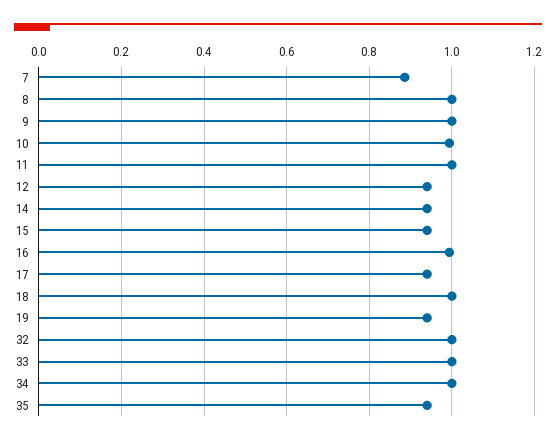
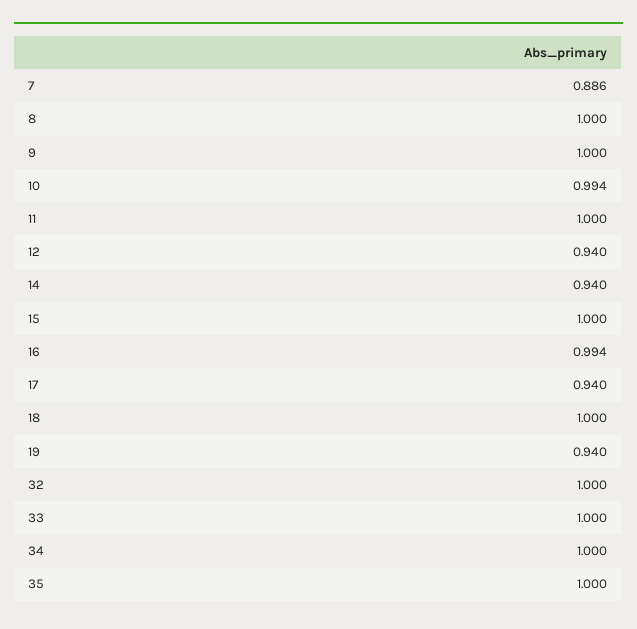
15: 0.94 -> 1
35: 0.94 -> 1

